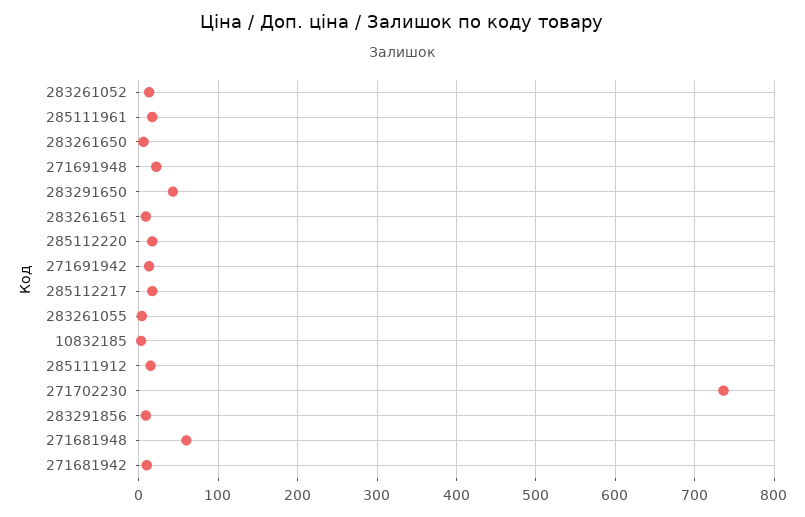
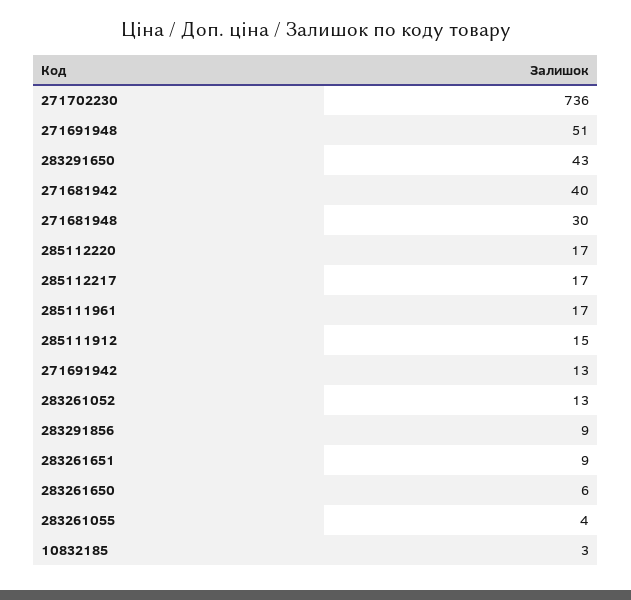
271691948: 20 -> 51
271681948: 60 -> 30
271681942: 10 -> 40

